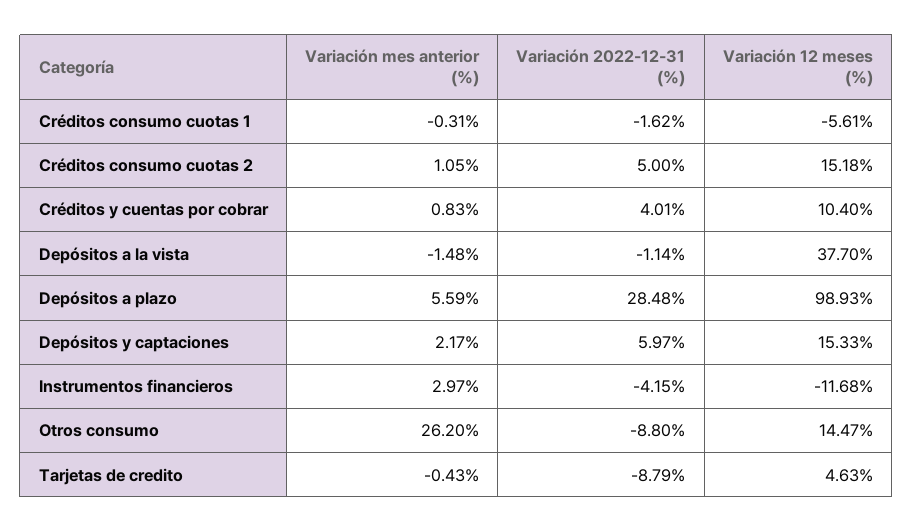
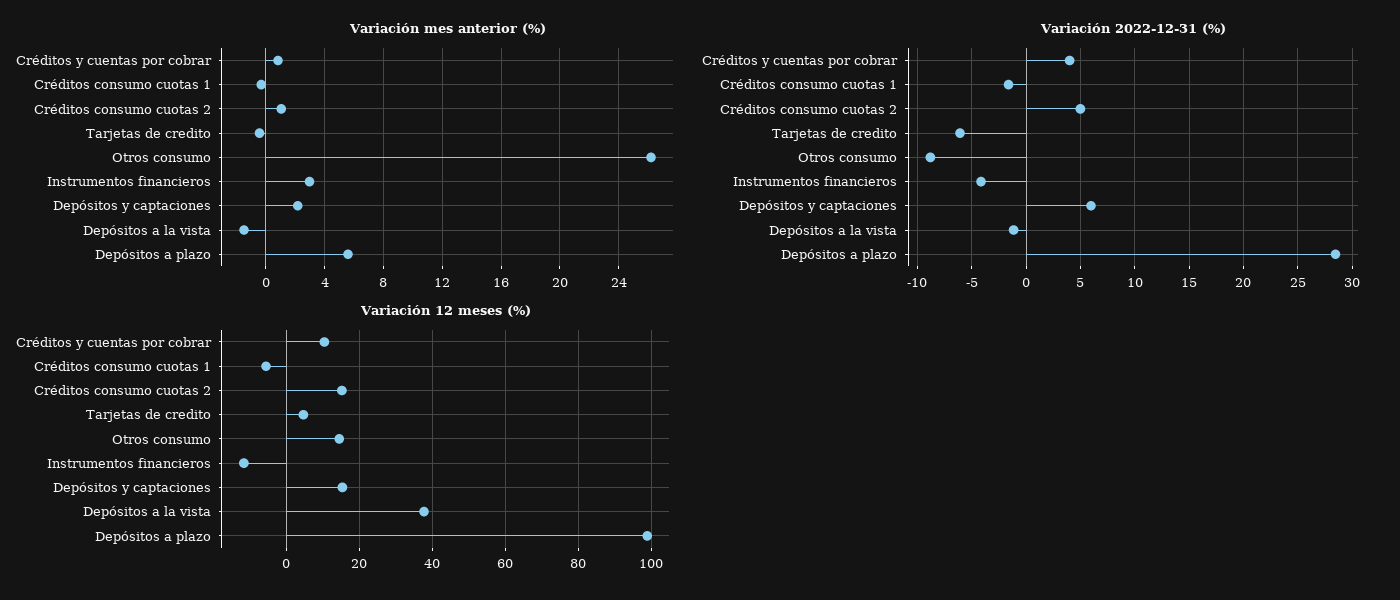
Variación 2022-12-31 (%), Tarjetas de credito: -8.79 -> -6

